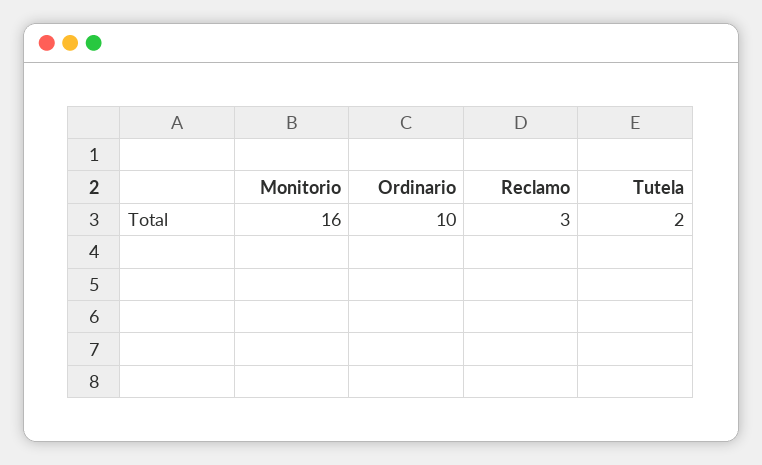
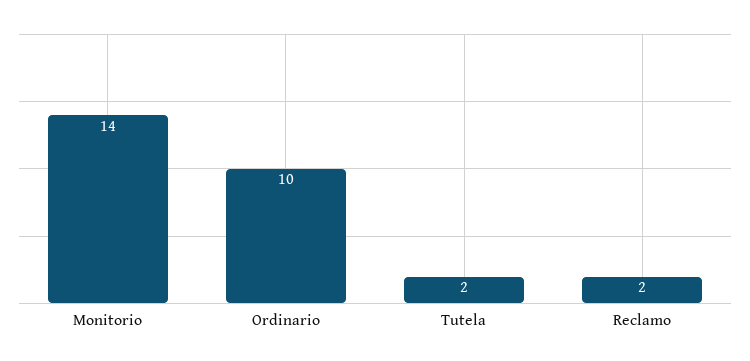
Monitorio: 16 -> 14
Reclamo: 3 -> 2

